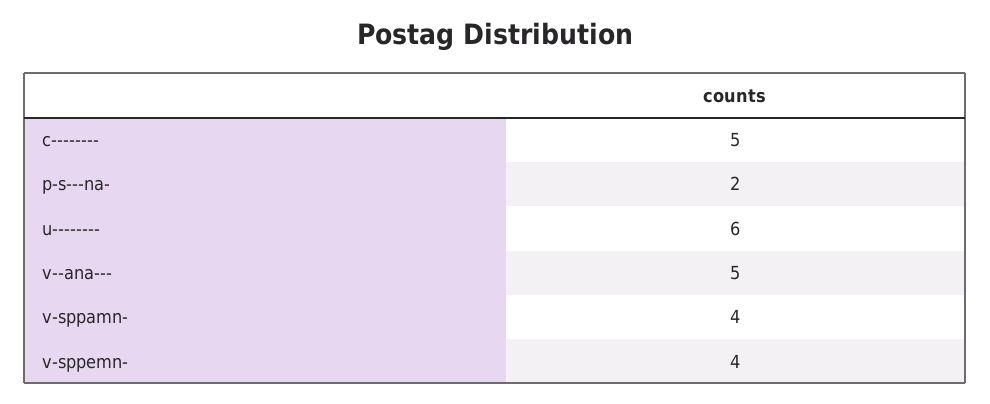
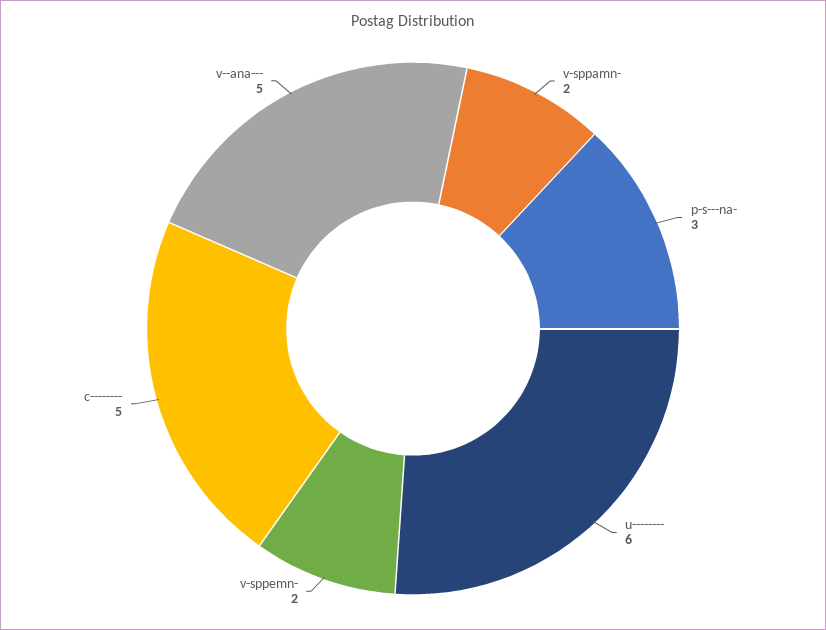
p-s---na-: 2 -> 3
v-sppamn-: 4 -> 2
v-sppemn-: 4 -> 2

